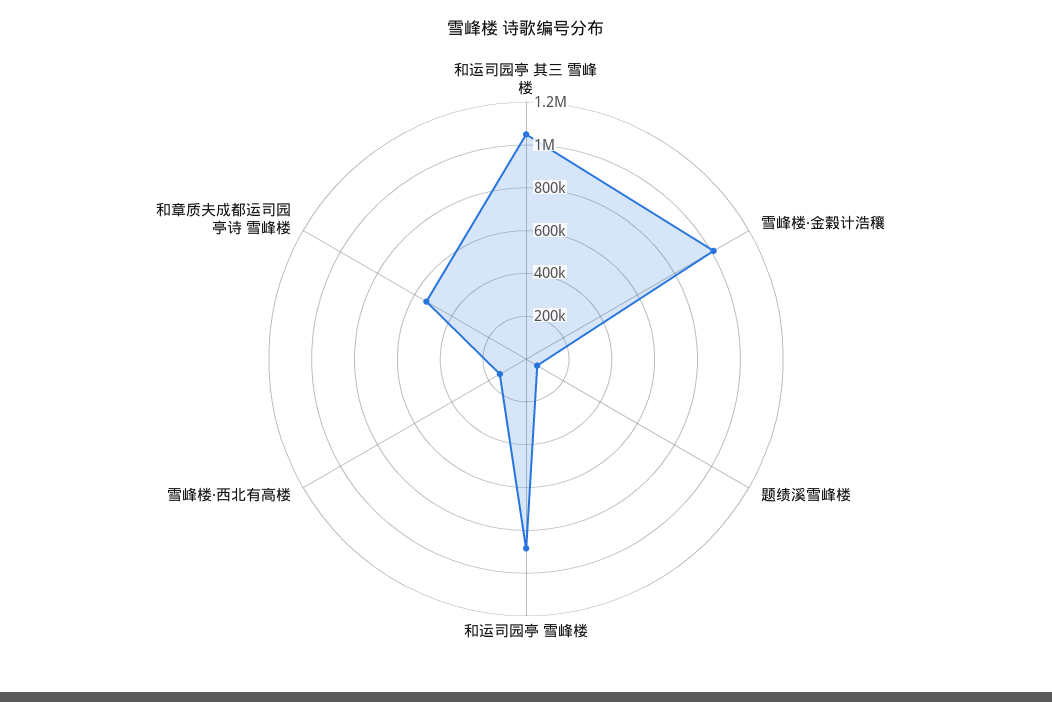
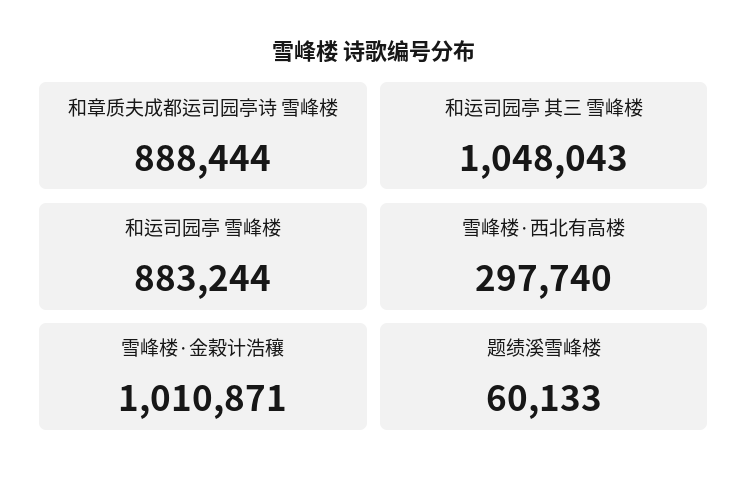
雪峰楼·西北有高楼: 150000 -> 297740
和章质夫成都运司园亭诗 雪峰楼: 550000 -> 888444

